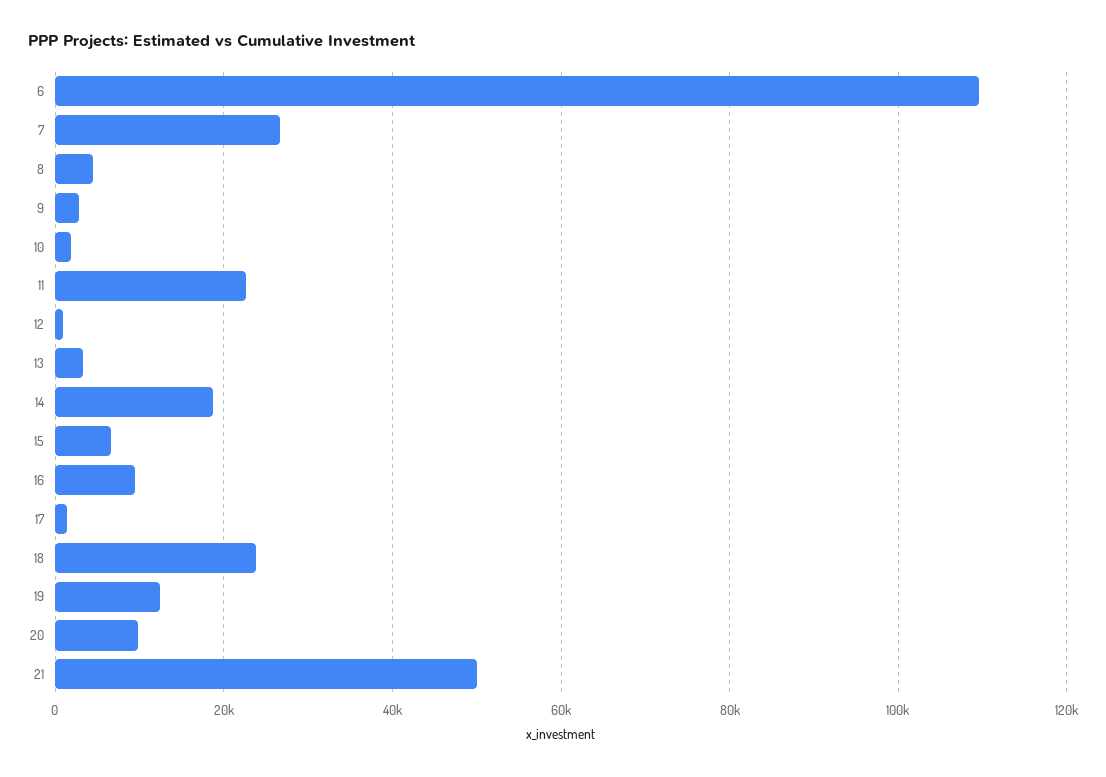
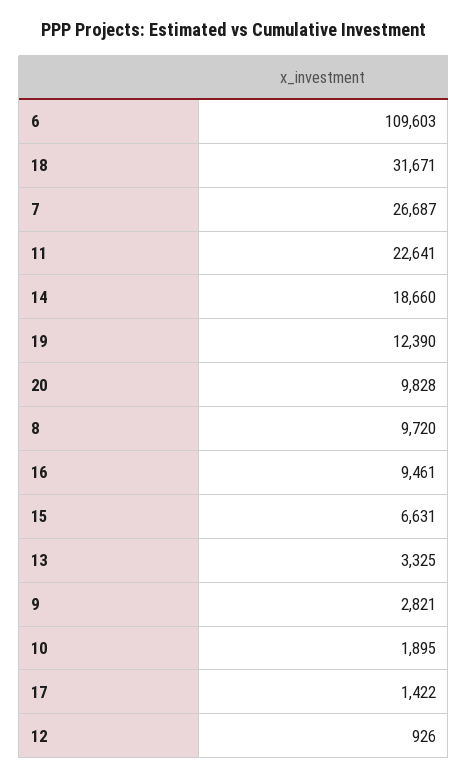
8: 4000 -> 9720
18: 24000 -> 31671
21: 50000 -> none

